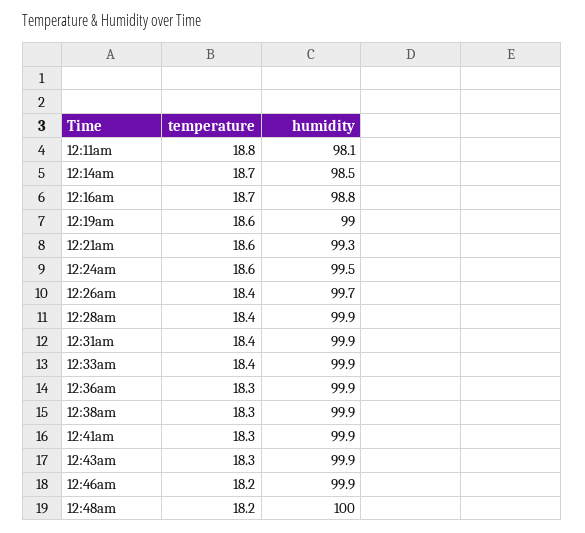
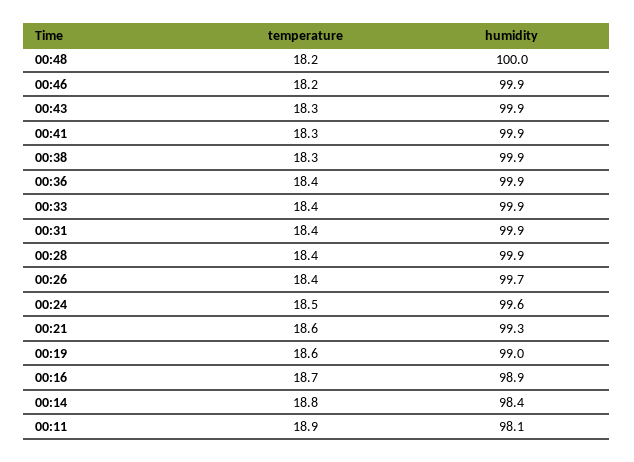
temperature, 12:11am: 18.8 -> 18.9
temperature, 12:14am: 18.7 -> 18.8
humidity, 12:14am: 98.5 -> 98.4
humidity, 12:16am: 98.8 -> 98.9
temperature, 12:24am: 18.6 -> 18.5
humidity, 12:24am: 99.5 -> 99.6
temperature, 12:36am: 18.3 -> 18.4

